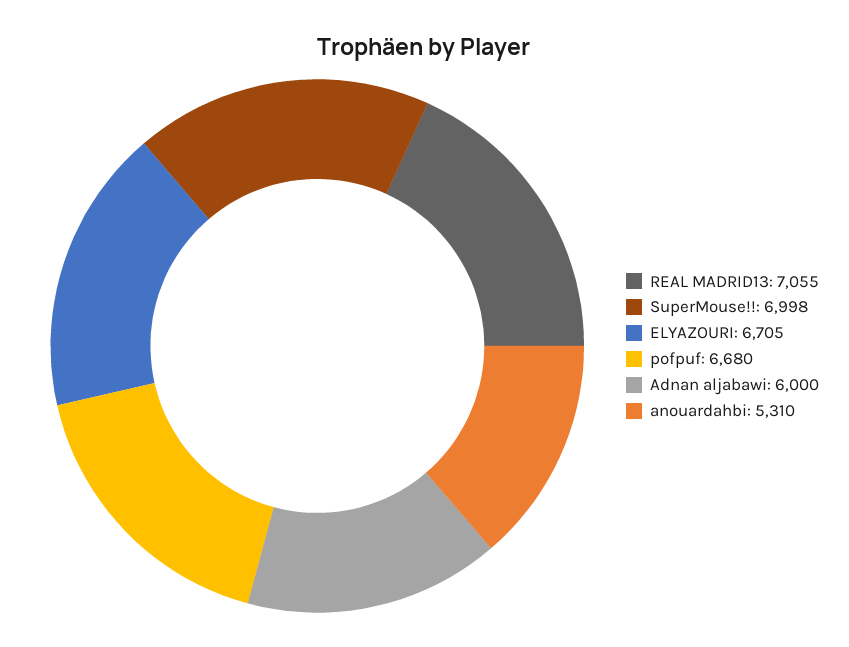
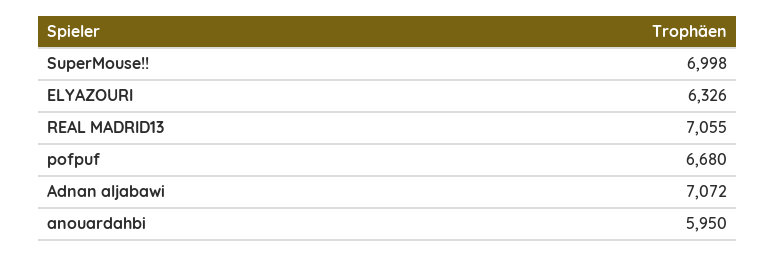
ELYAZOURI: 6705 -> 6326
Adnan aljabawi: 6000 -> 7072
anouardahbi: 5310 -> 5950

